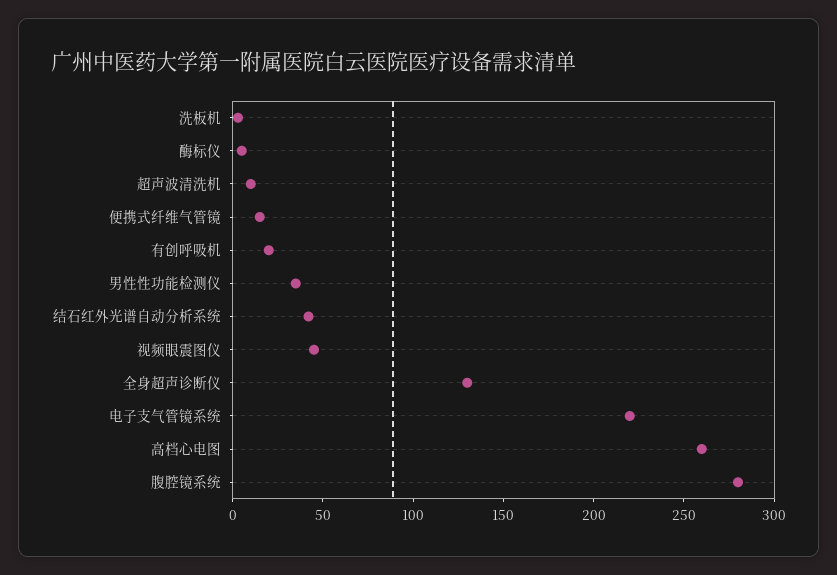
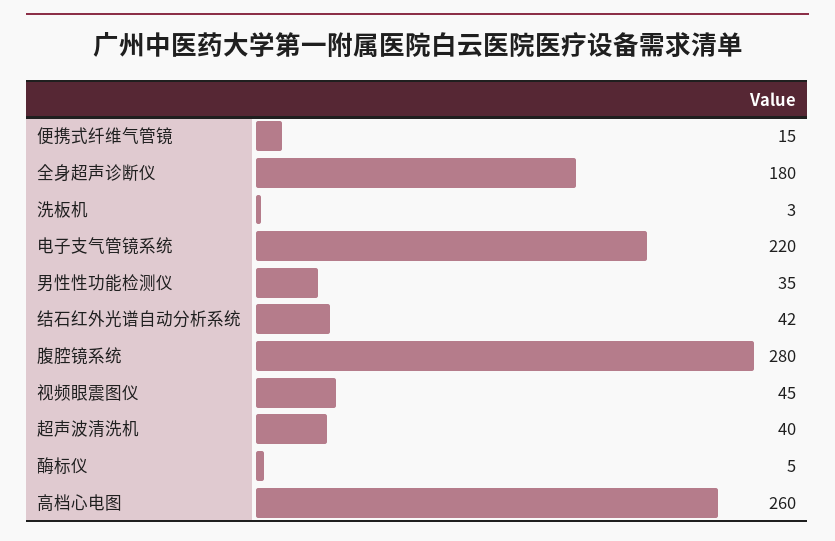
超声波清洗机: 10 -> 40
有创呼吸机: 20 -> none
全身超声诊断仪: 130 -> 180

